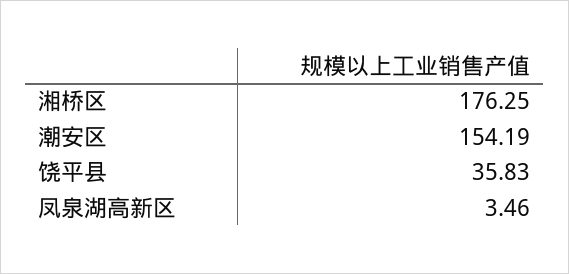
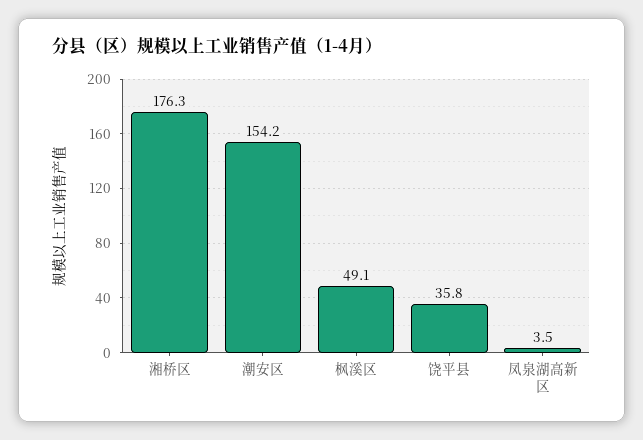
枫溪区: none -> 49.1

